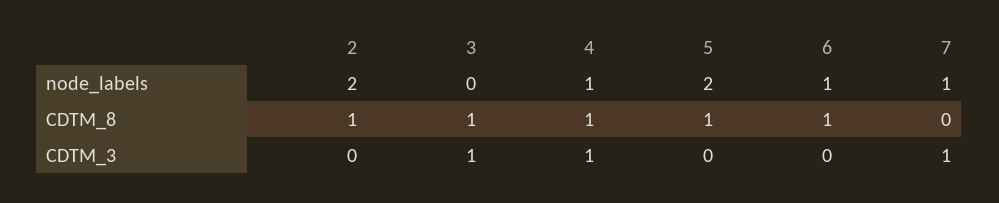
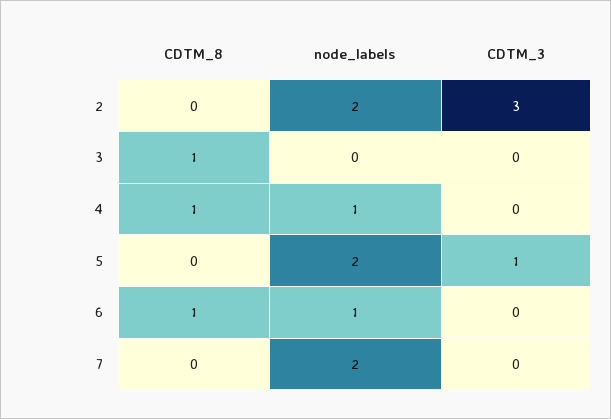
7, node_labels: 1 -> 2
2, CDTM_8: 1 -> 0
5, CDTM_8: 1 -> 0
2, CDTM_3: 0 -> 3
3, CDTM_3: 1 -> 0
4, CDTM_3: 1 -> 0
5, CDTM_3: 0 -> 1
7, CDTM_3: 1 -> 0

